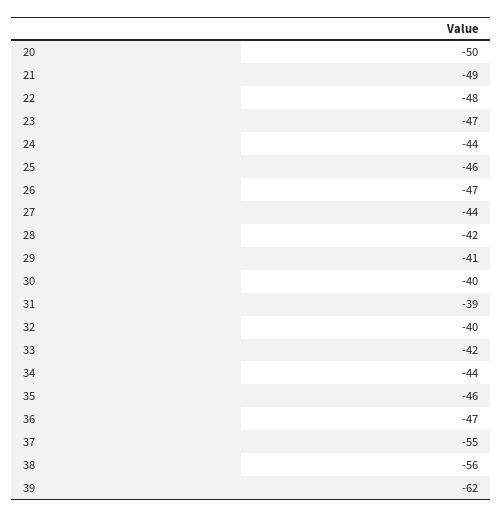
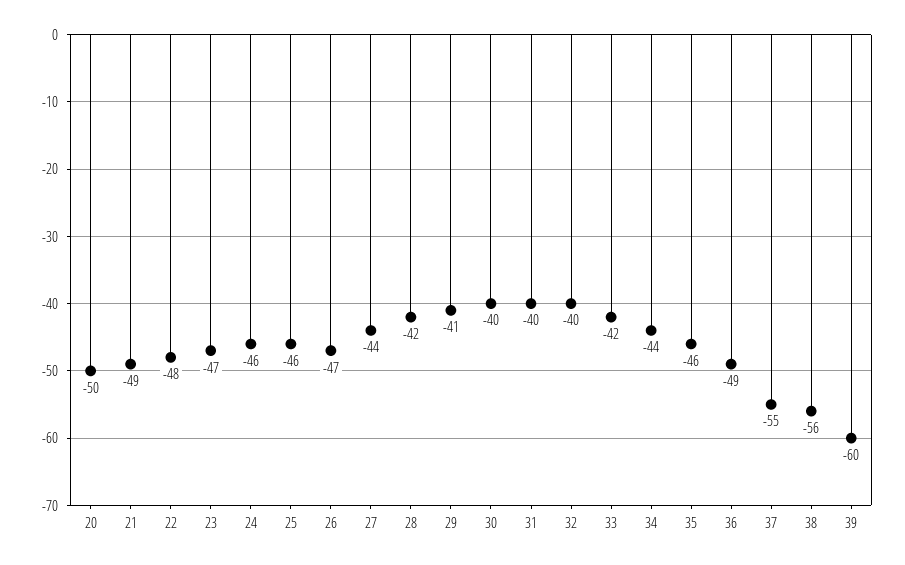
24: -44 -> -46
31: -39 -> -40
36: -47 -> -49
39: -62 -> -60

